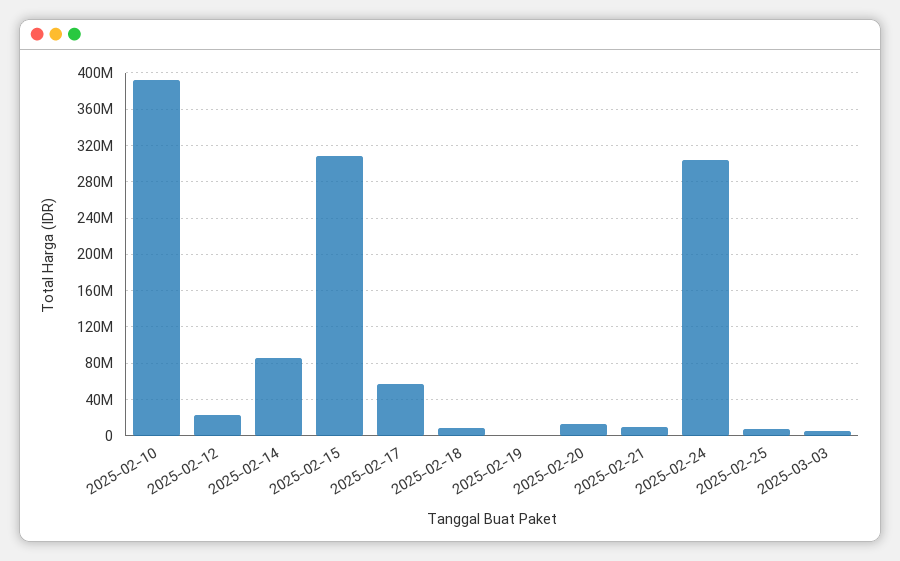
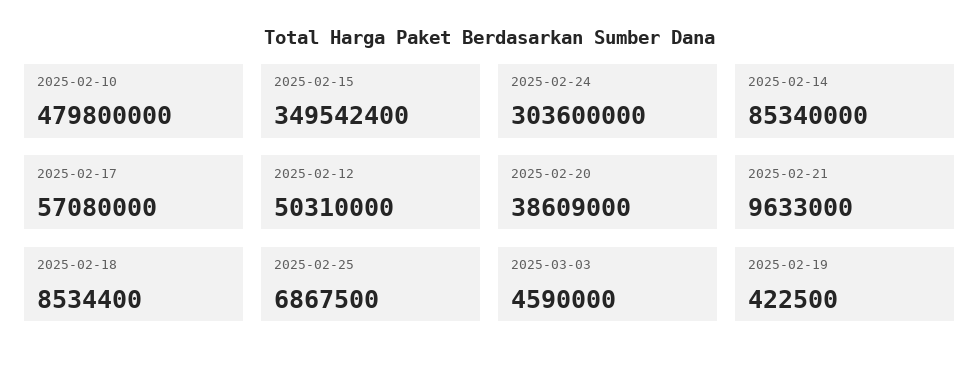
2025-02-10: 390000000 -> 479800000
2025-02-12: 20000000 -> 50310000
2025-02-15: 310000000 -> 349542400
2025-02-20: 10000000 -> 38609000

